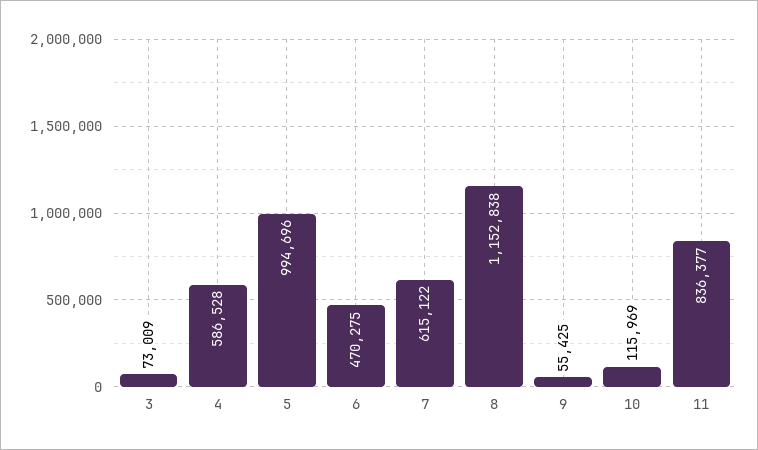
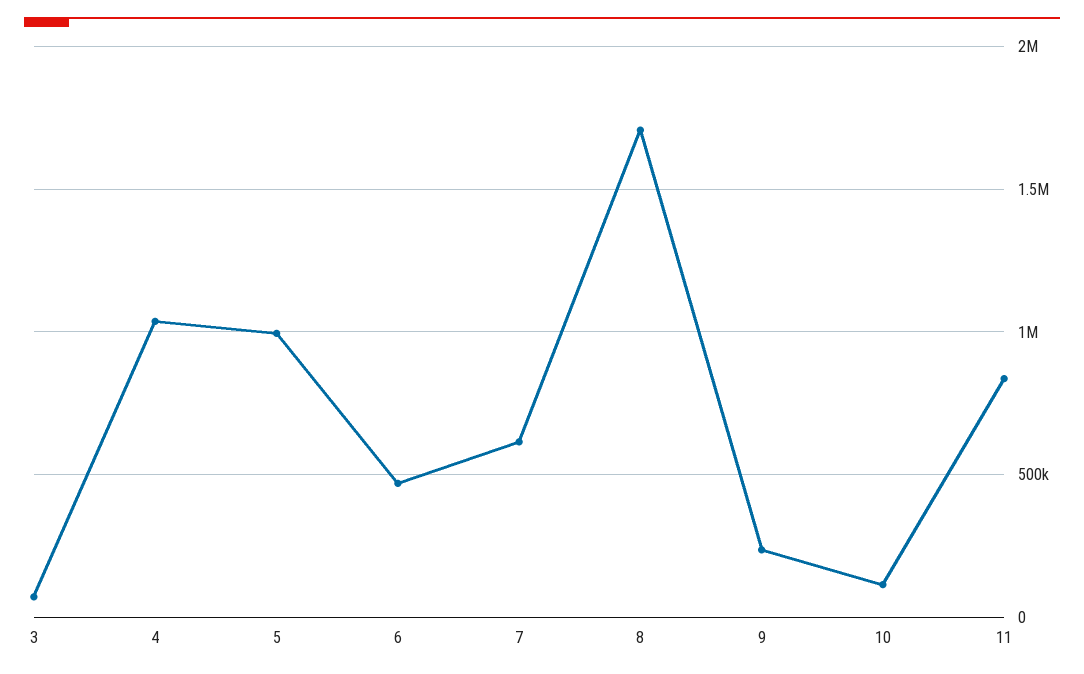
4: 586528 -> 1050000
8: 1152838 -> 1700000
9: 55425 -> 250000

